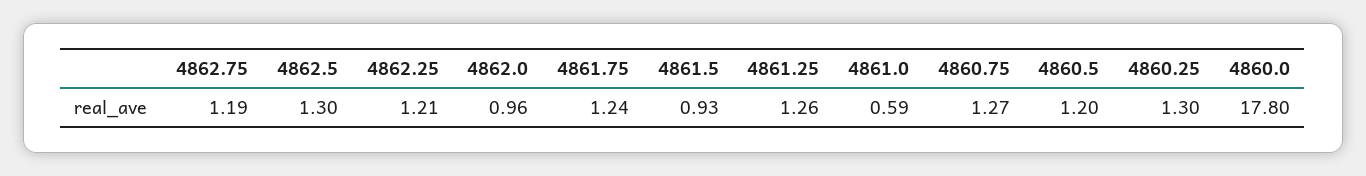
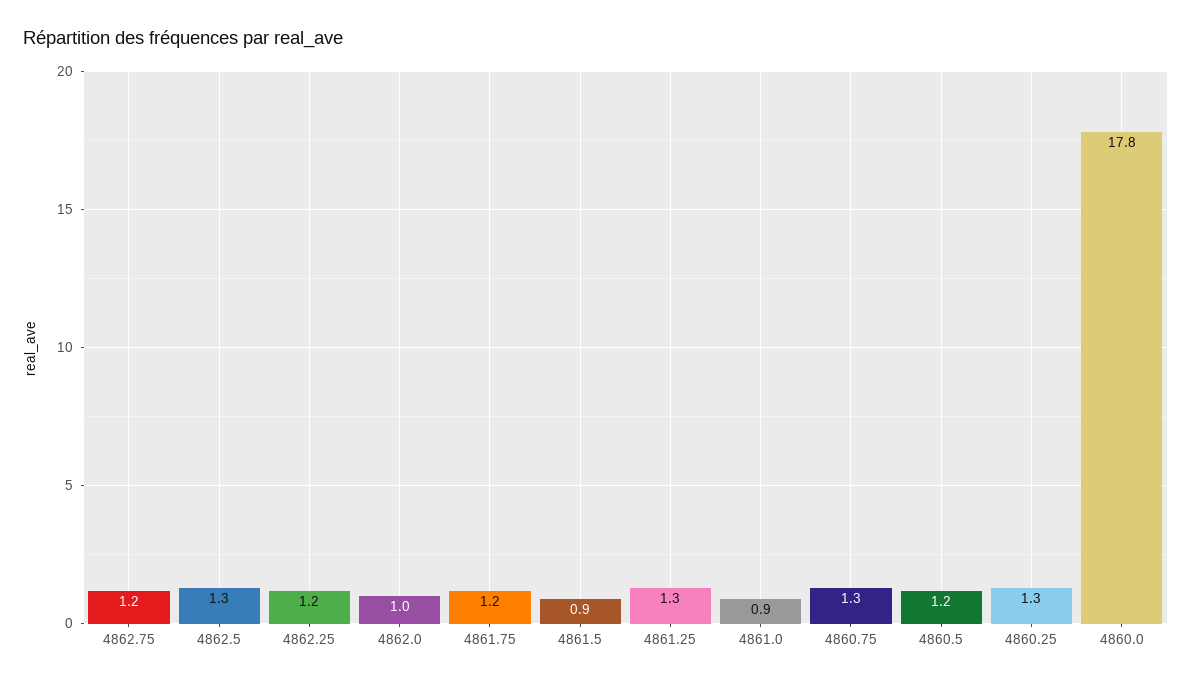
4861.0: 0.59 -> 0.9

